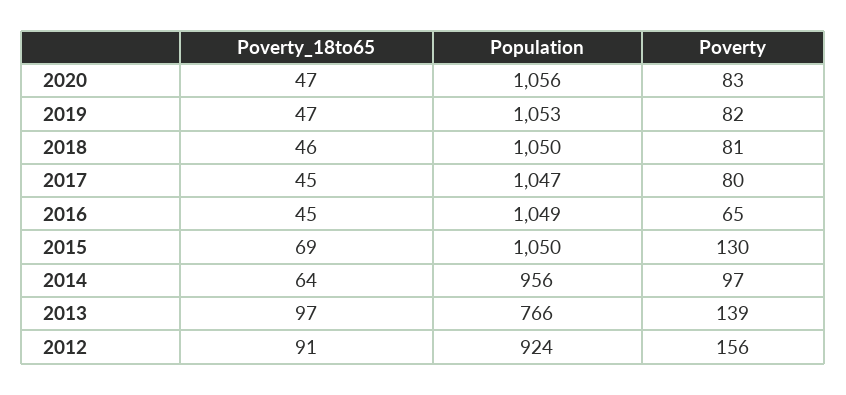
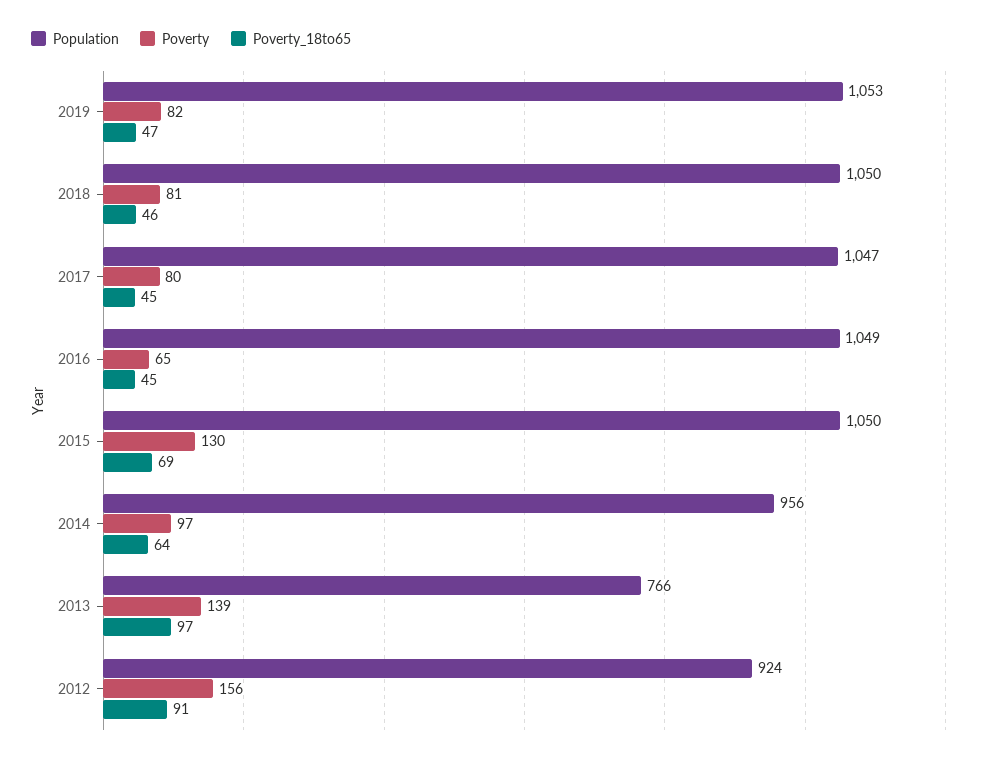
Poverty_18to65, 2020: 47 -> none
Population, 2020: 1056 -> none
Poverty, 2020: 83 -> none

